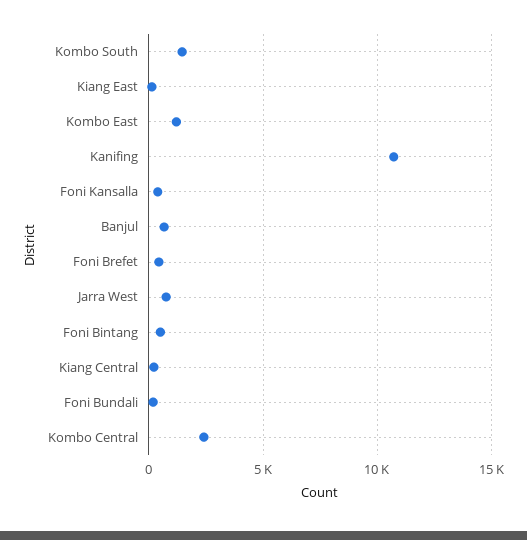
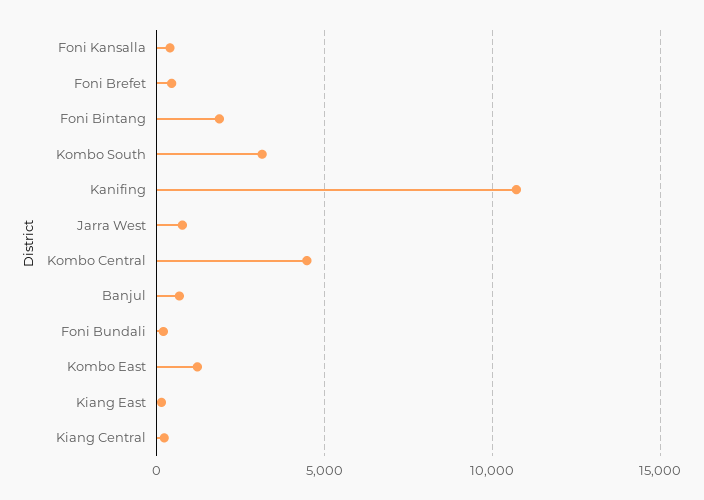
Kombo South: 1500 -> 3000
Foni Bintang: 500 -> 2000
Kombo Central: 2500 -> 4500

